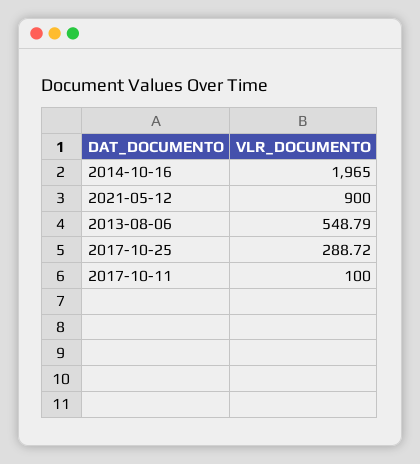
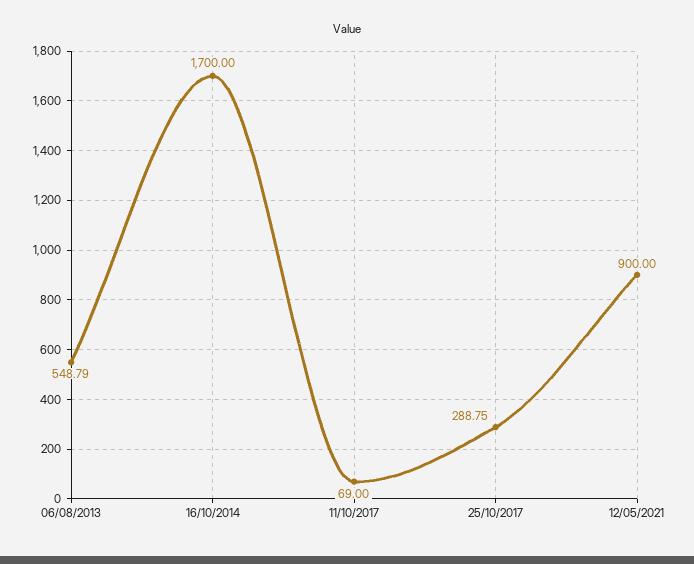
2014-10-16: 1965 -> 1700
2017-10-25: 288.72 -> 288.75
2017-10-11: 100 -> 69

